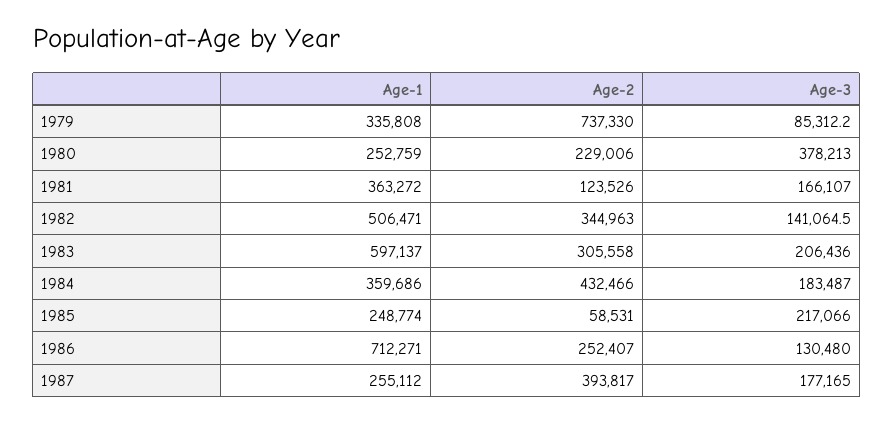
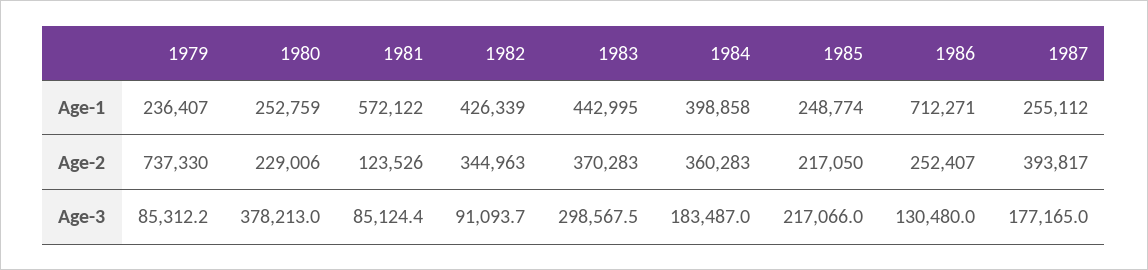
Age-1, 1979: 335808 -> 236407
Age-1, 1981: 363272 -> 572122
Age-3, 1981: 166107 -> 85124.4
Age-1, 1982: 506471 -> 426339
Age-3, 1982: 141064.5 -> 91093.7
Age-1, 1983: 597137 -> 442995
Age-2, 1983: 305558 -> 370283
Age-3, 1983: 206436 -> 298567.5
Age-1, 1984: 359686 -> 398858
Age-2, 1984: 432466 -> 360283
Age-2, 1985: 58531 -> 217050

